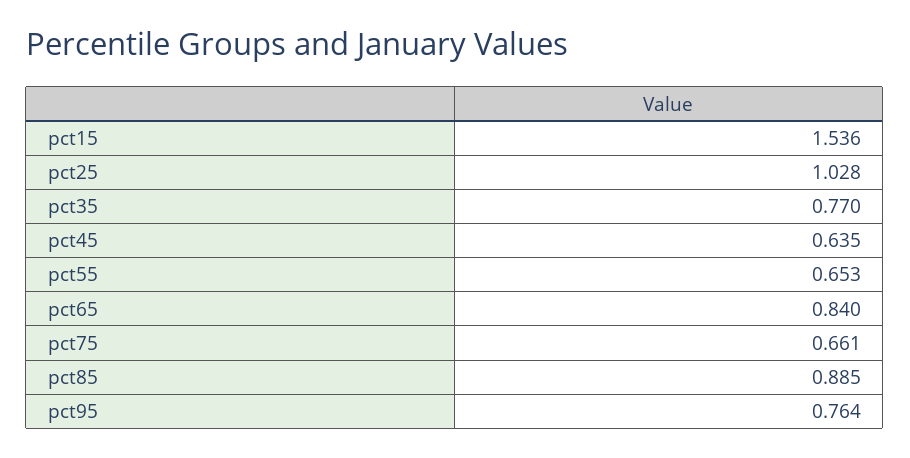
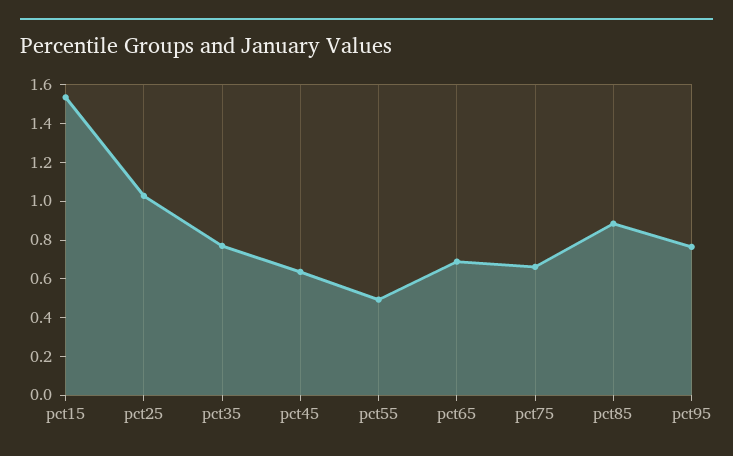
pct55: 0.653 -> 0.5
pct65: 0.84 -> 0.7

